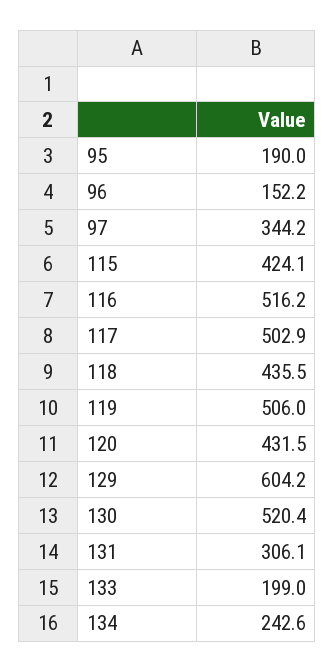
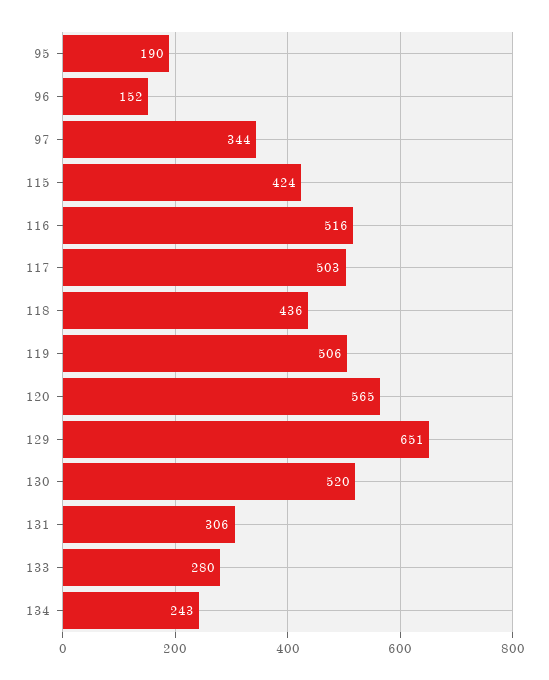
120: 431.5 -> 565
129: 604.2 -> 651
133: 199 -> 280

